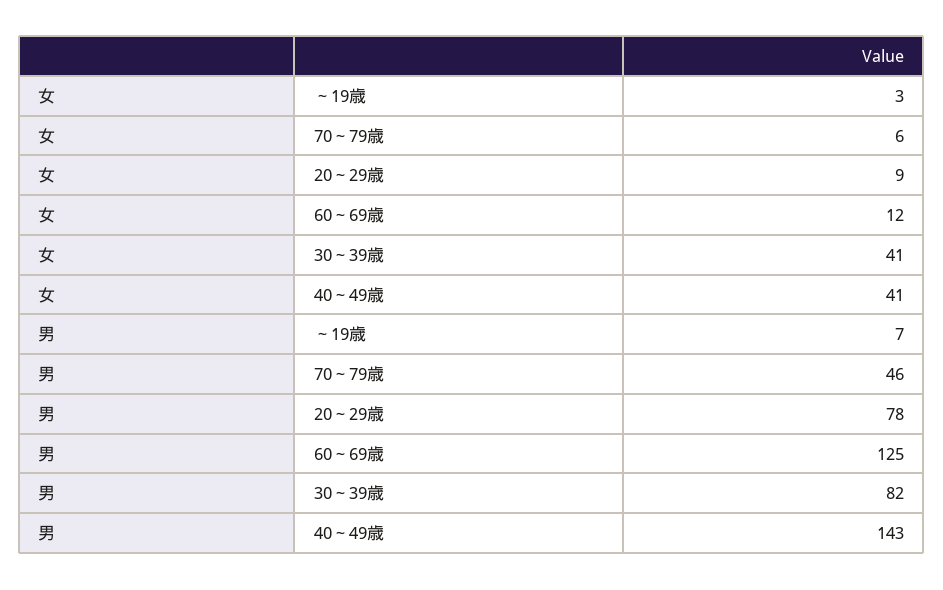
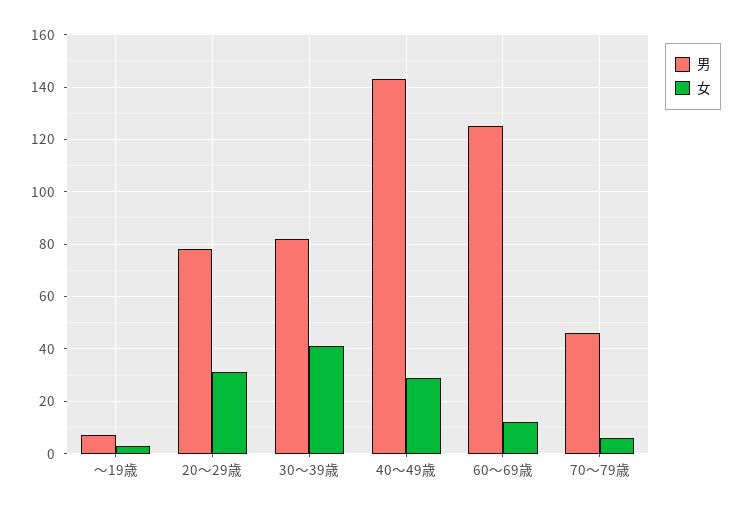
女, 20～29歳: 9 -> 30
女, 40～49歳: 41 -> 30

